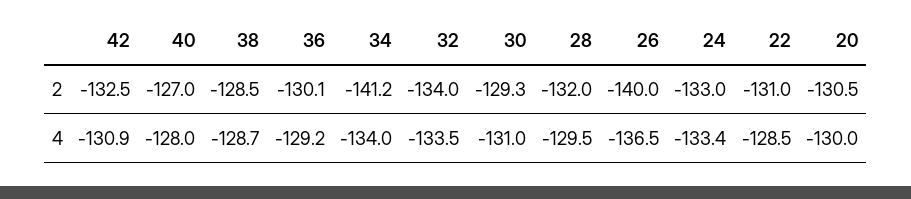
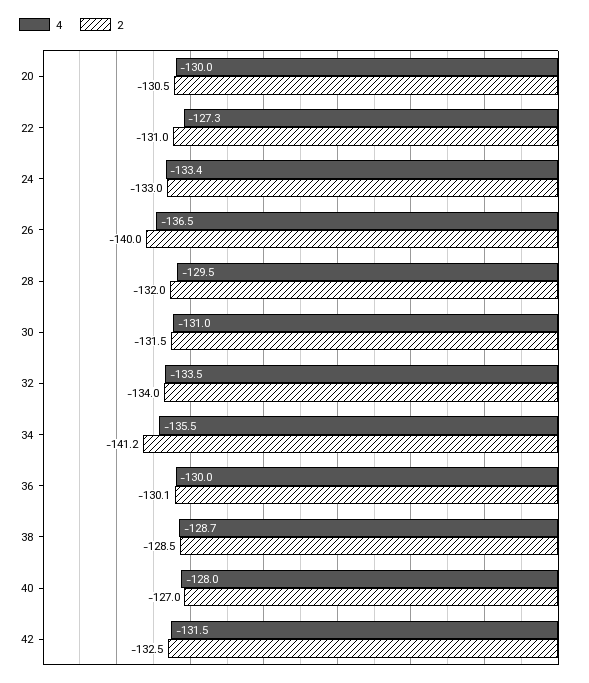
2, 30: -129.3 -> -131.5
4, 42: -130.9 -> -131.5
4, 36: -129.2 -> -130
4, 34: -134 -> -135.5
4, 22: -128.5 -> -127.3

